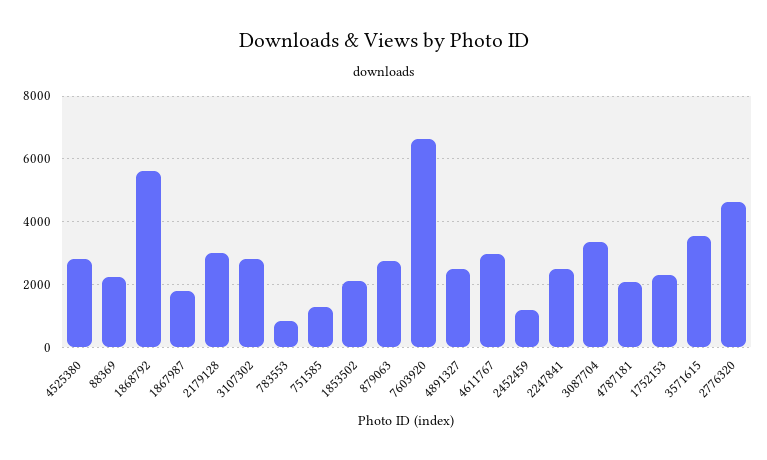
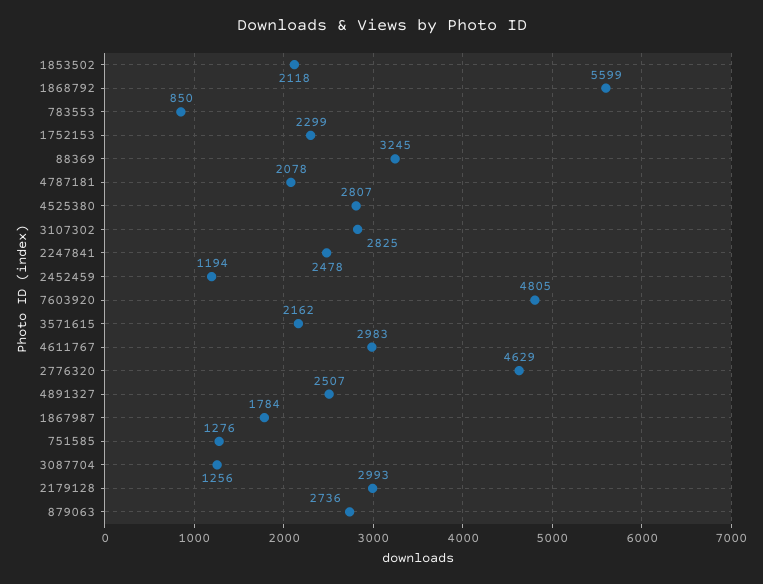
88369: 2200 -> 3245
7603920: 6600 -> 4805
3087704: 3400 -> 1256
3571615: 3600 -> 2162

